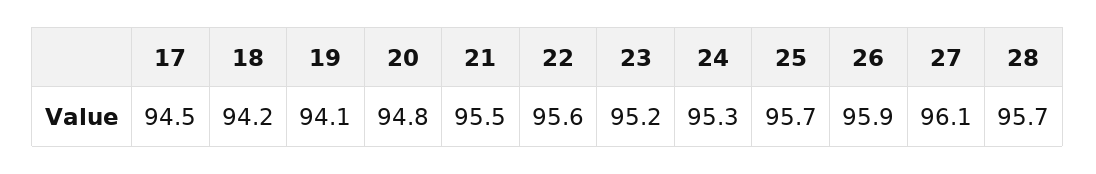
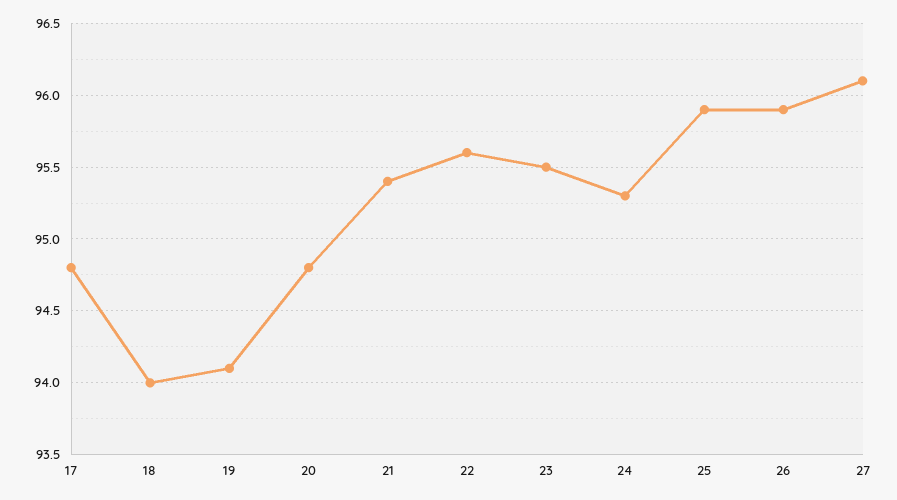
17: 94.5 -> 94.8
18: 94.2 -> 94
21: 95.5 -> 95.4
23: 95.2 -> 95.5
25: 95.7 -> 95.9
28: 95.7 -> none

